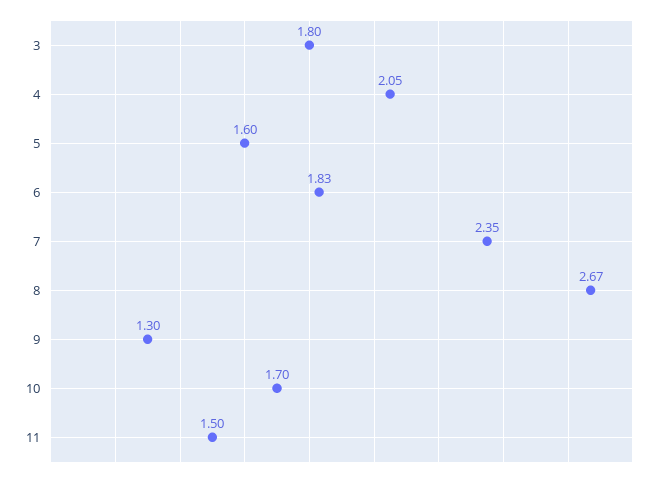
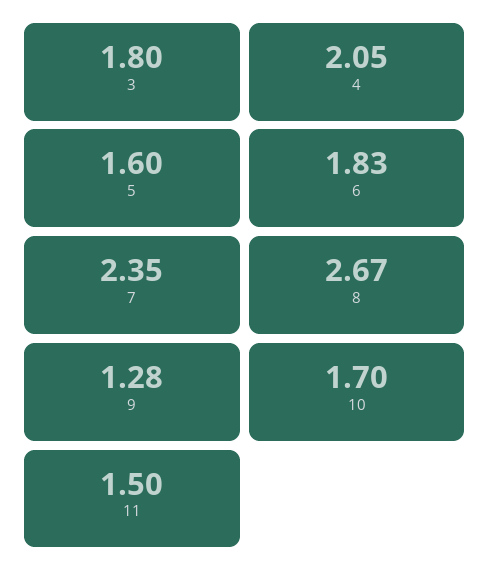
9: 1.3 -> 1.28

